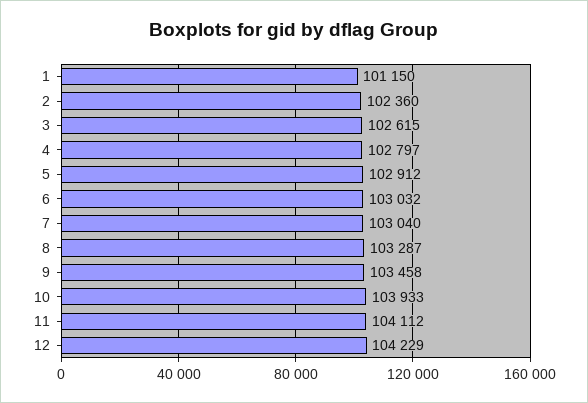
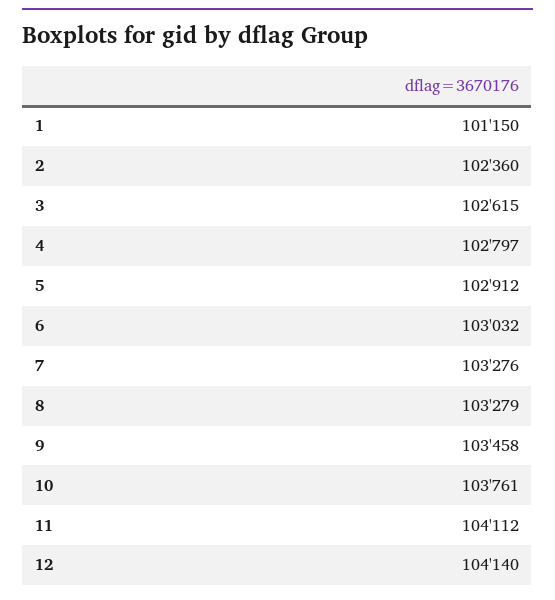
7: 103040 -> 103276
8: 103287 -> 103279
10: 103933 -> 103761
12: 104229 -> 104140

